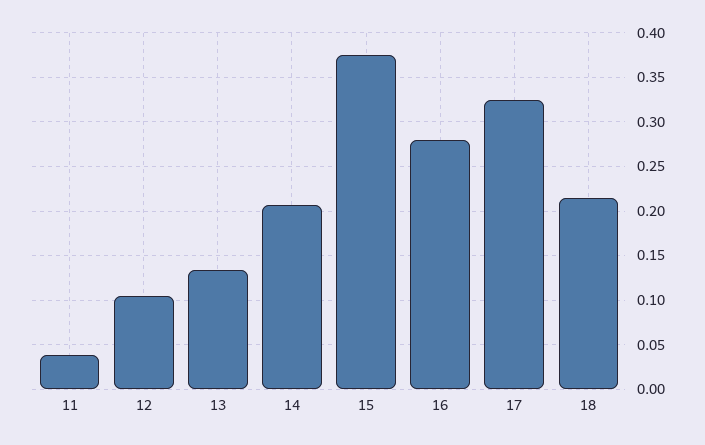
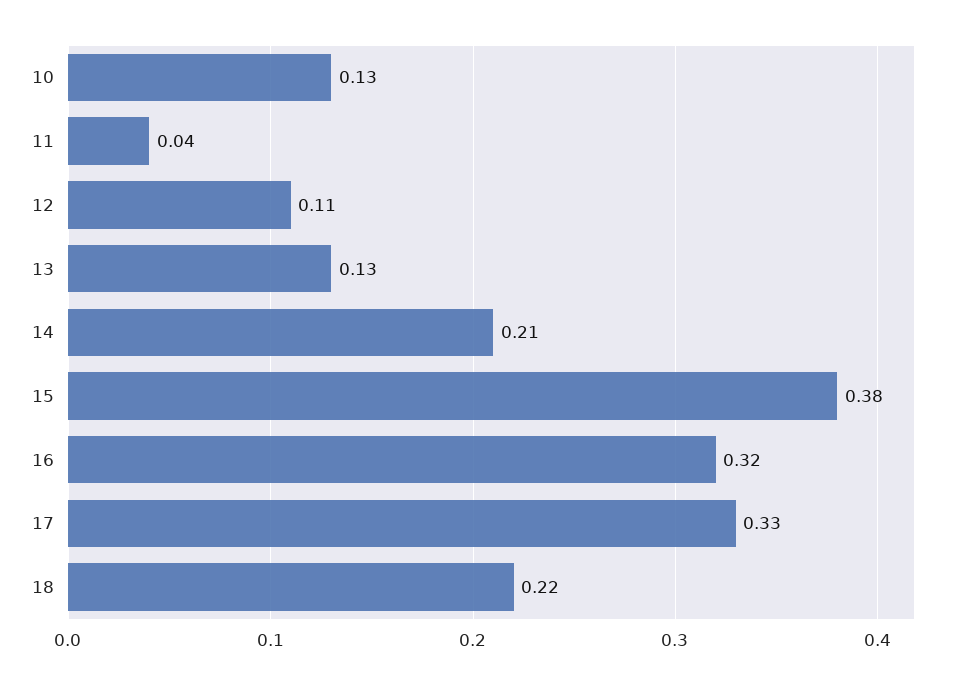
16: 0.28 -> 0.32
10: none -> 0.13

